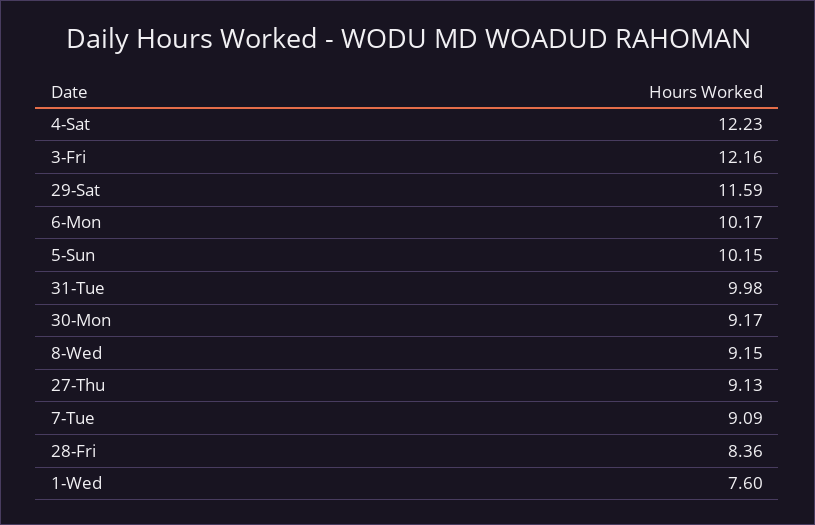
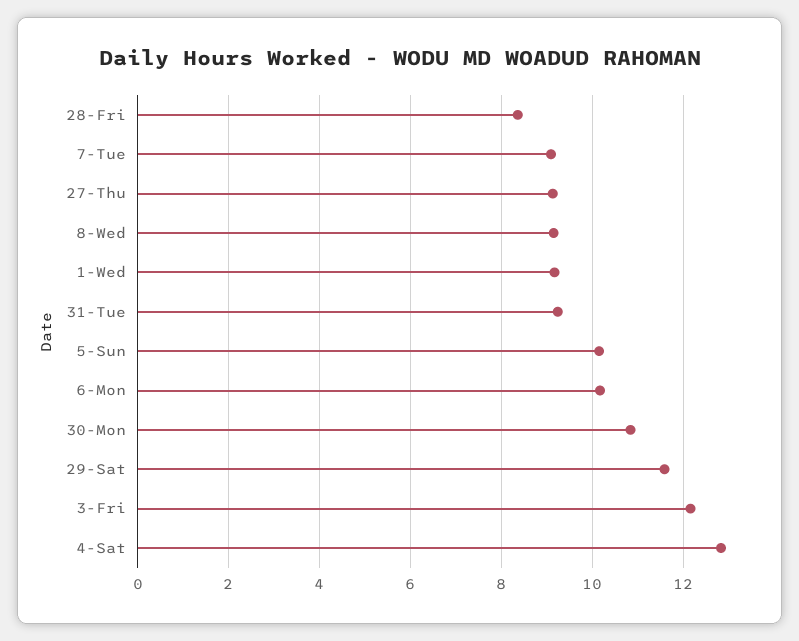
4-Sat: 12.23 -> 12.8
31-Tue: 9.98 -> 9.2
30-Mon: 9.17 -> 10.8
1-Wed: 7.6 -> 9.2

